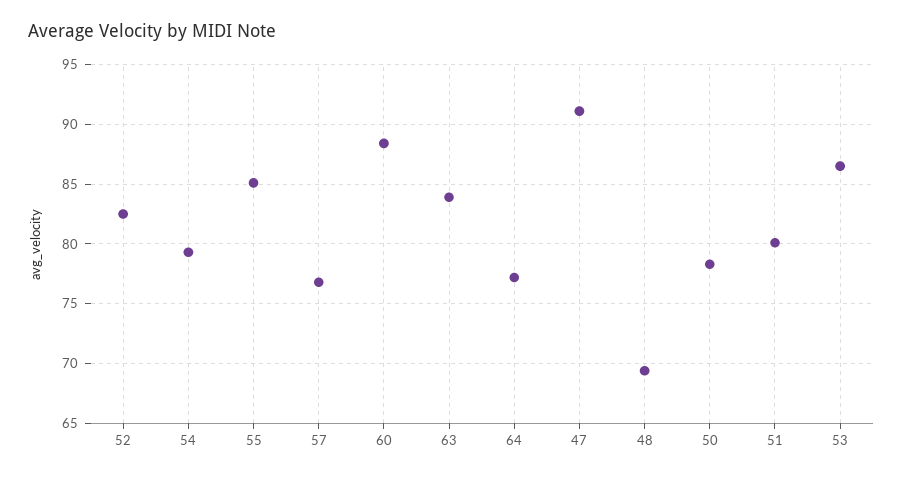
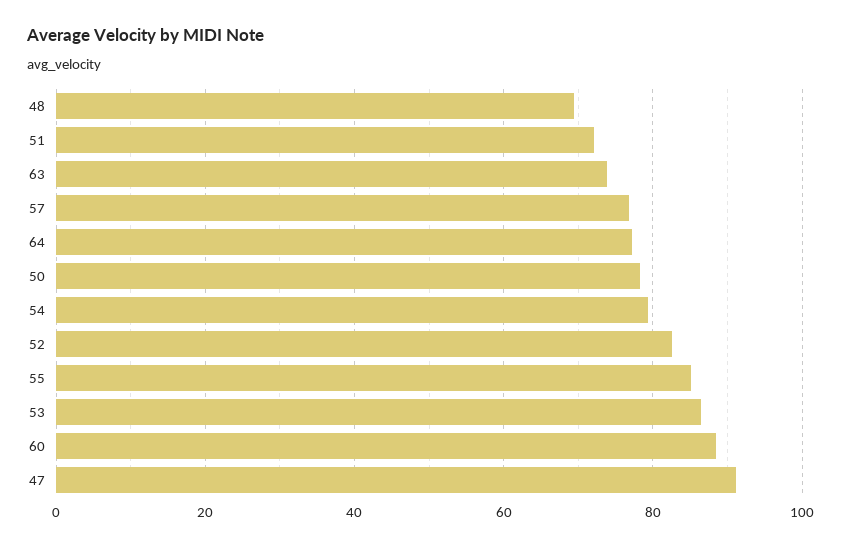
63: 84 -> 74
51: 80 -> 72

